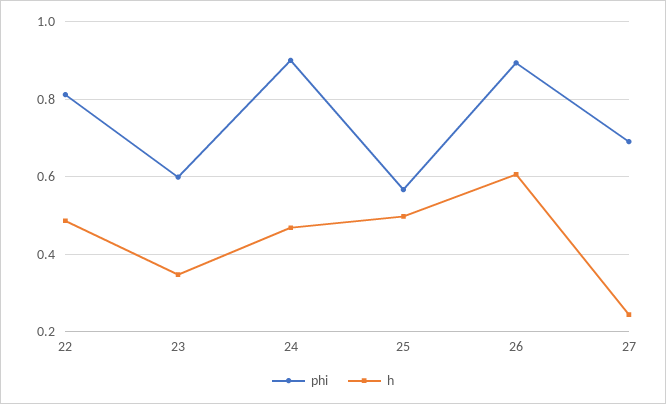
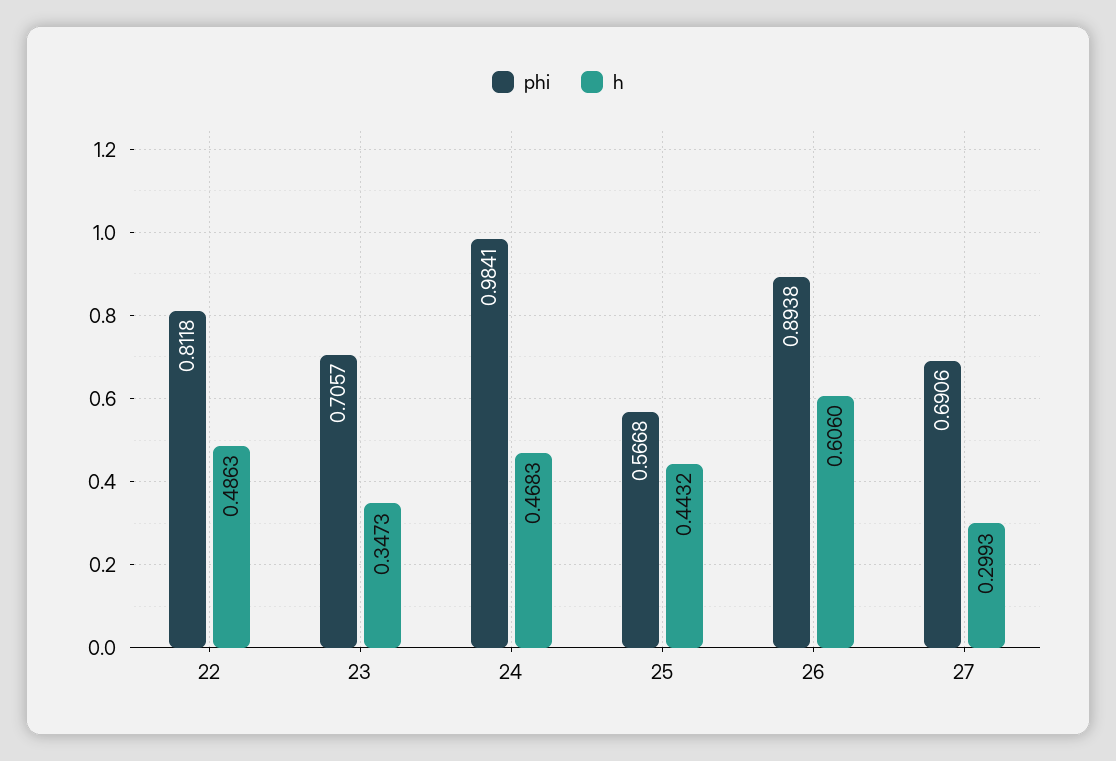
phi, 23: 0.6 -> 0.7057
phi, 24: 0.9 -> 0.9841
h, 25: 0.5 -> 0.4432
h, 27: 0.24 -> 0.2993

